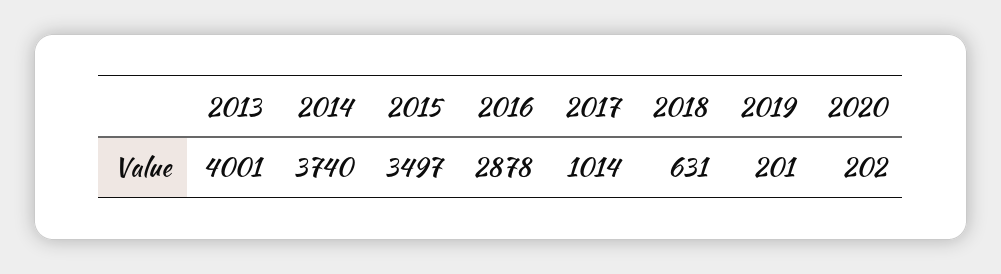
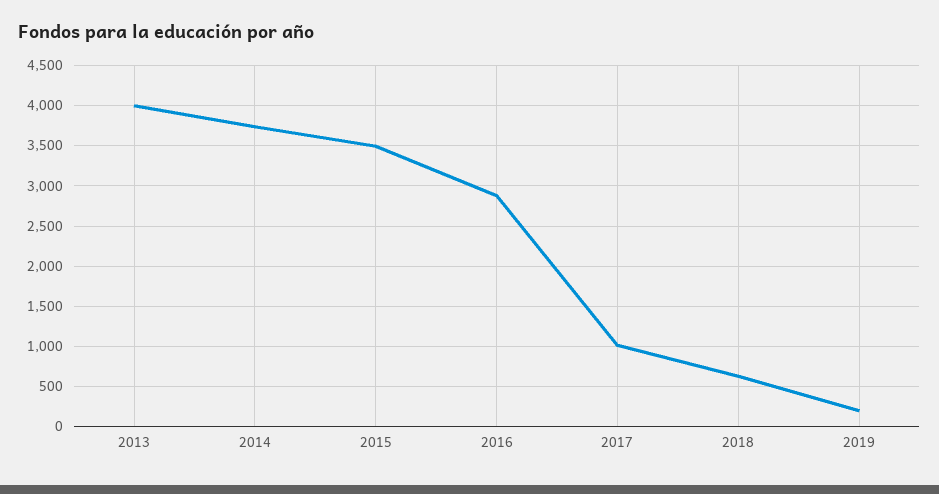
2020: 202 -> none

